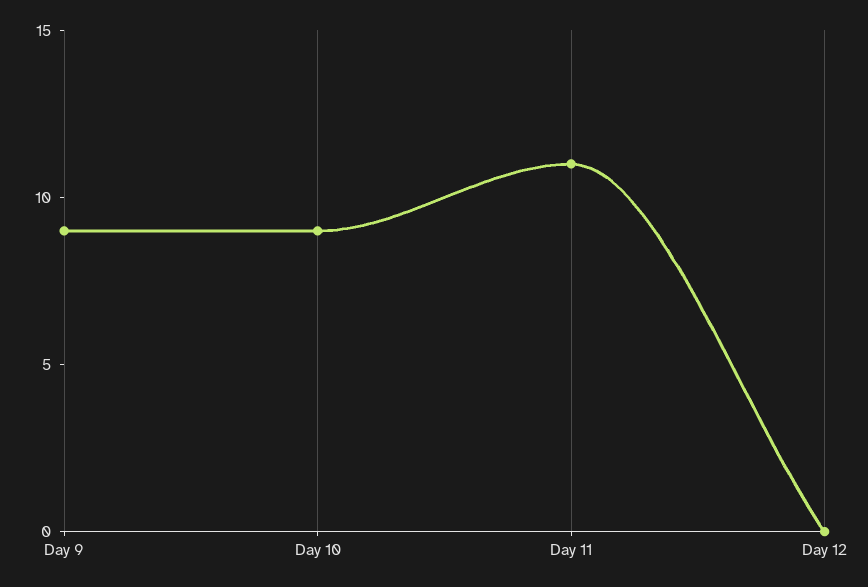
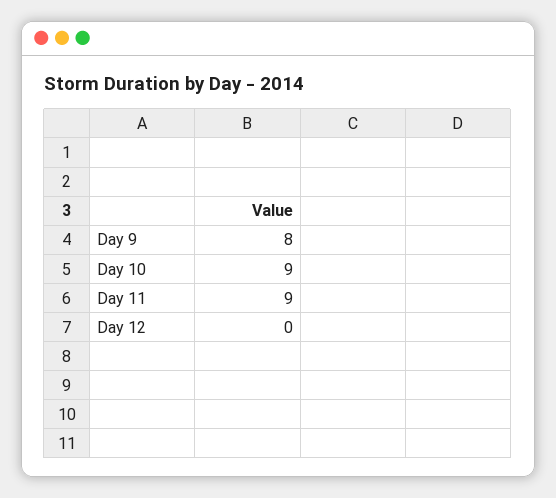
Day 9: 9 -> 8
Day 11: 11 -> 9

